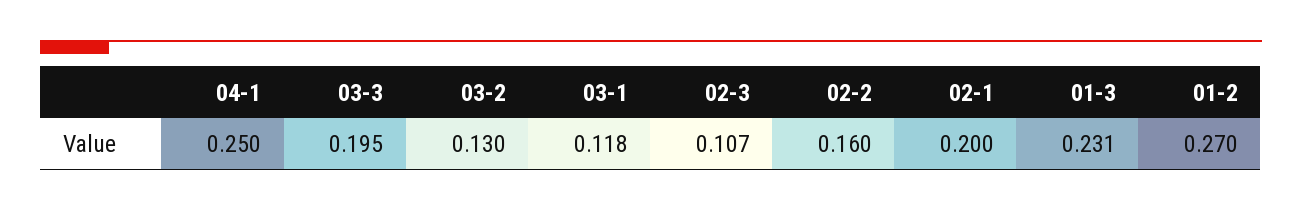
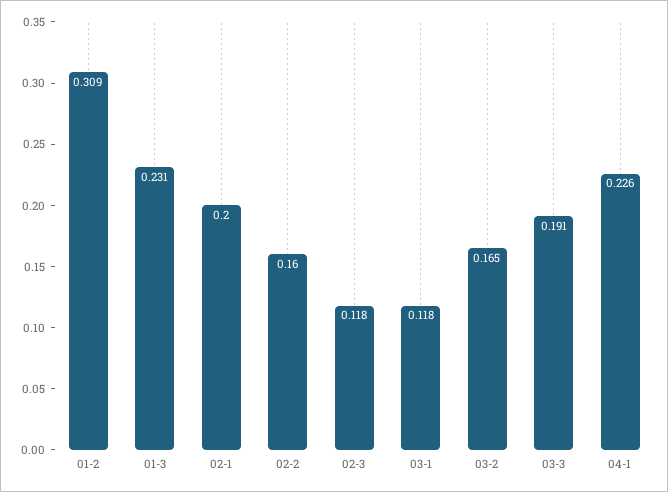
04-1: 0.25 -> 0.226
03-3: 0.195 -> 0.191
03-2: 0.13 -> 0.165
02-3: 0.107 -> 0.118
01-2: 0.27 -> 0.309

